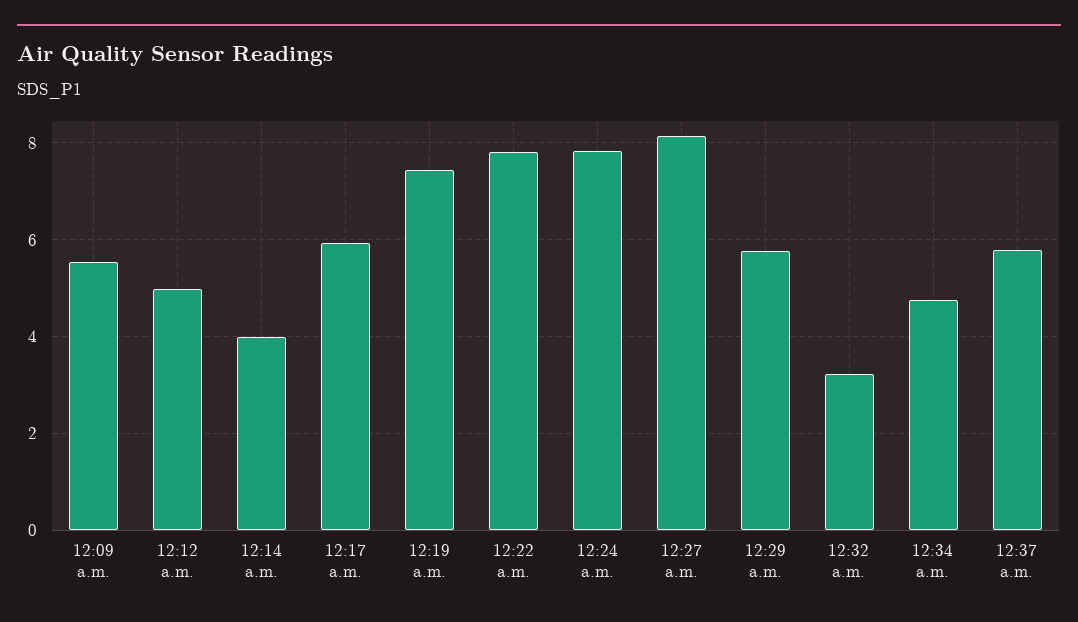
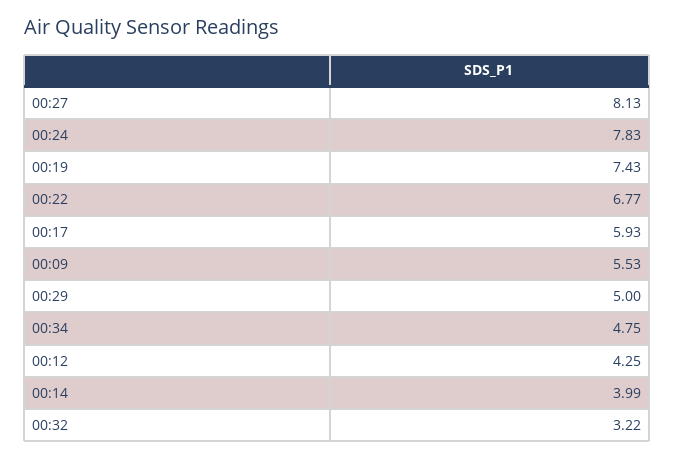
12:12 a.m.: 5 -> 4.25
12:22 a.m.: 7.8 -> 6.77
12:29 a.m.: 5.8 -> 5
12:37 a.m.: 5.8 -> none

